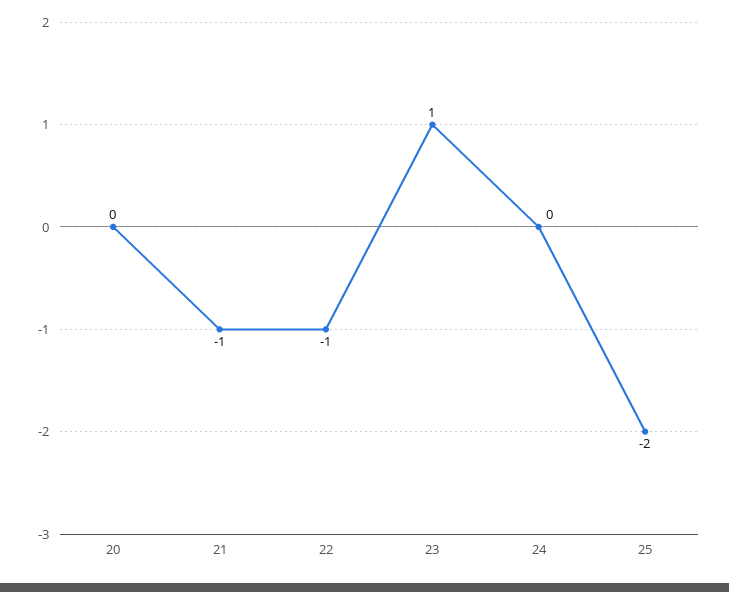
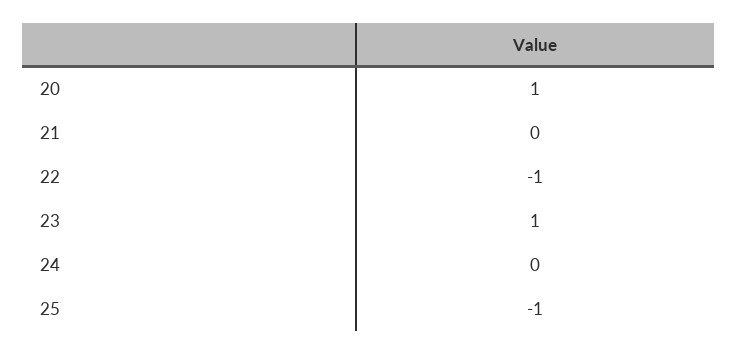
20: 0 -> 1
21: -1 -> 0
25: -2 -> -1

